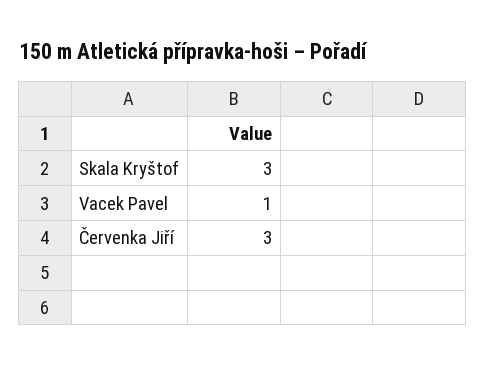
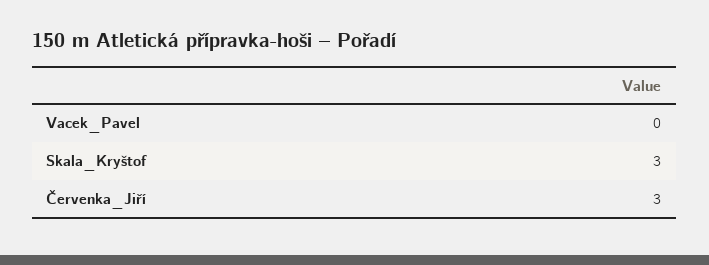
Vacek Pavel: 1 -> 0

